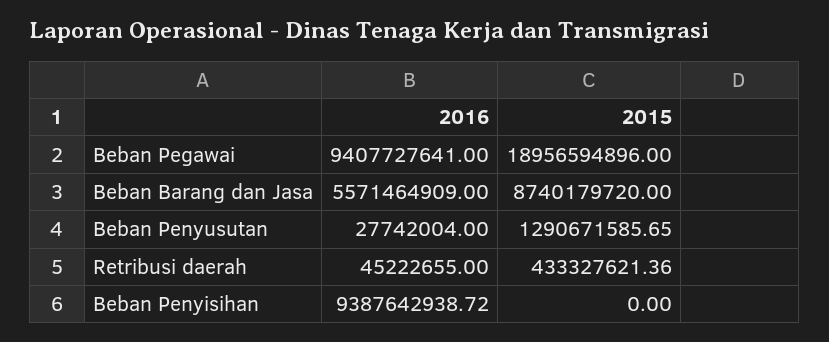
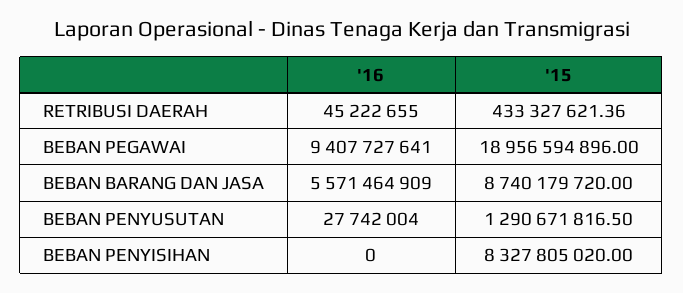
2015, Beban Penyusutan: 1290671585.65 -> 1290671816.5
2016, Beban Penyisihan: 9387642938.72 -> 0
2015, Beban Penyisihan: 0 -> 8327805020

